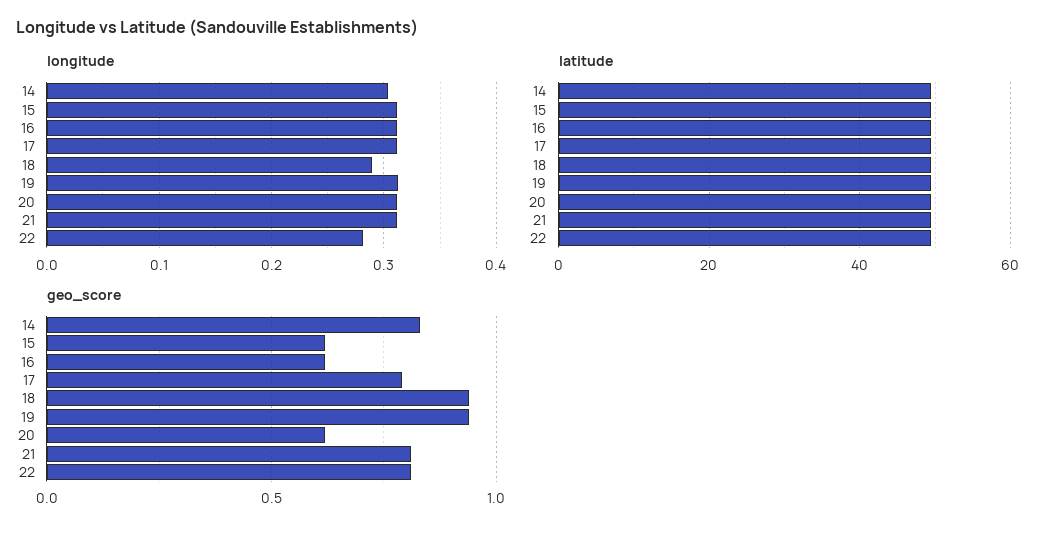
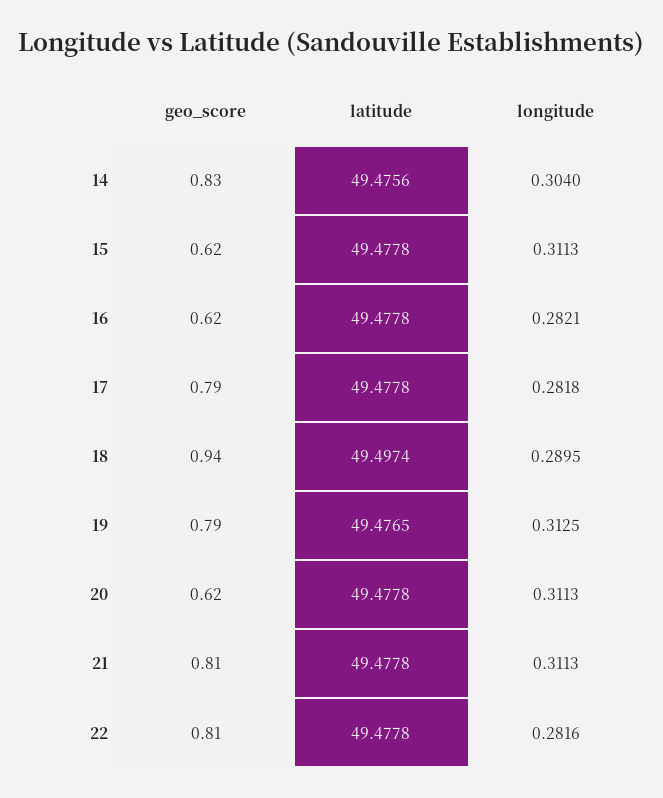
longitude, 16: 0.31 -> 0.2821
longitude, 17: 0.31 -> 0.2818
geo_score, 19: 0.95 -> 0.79

